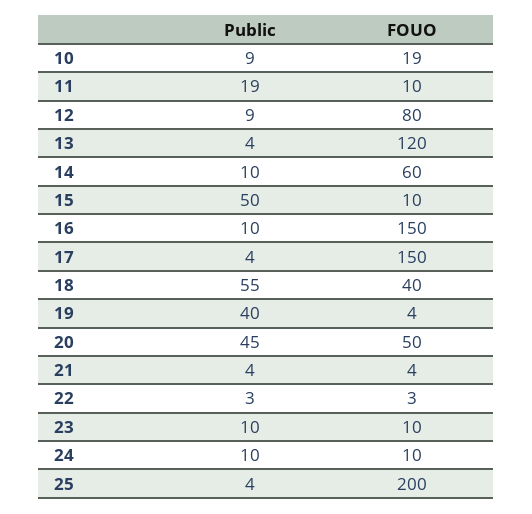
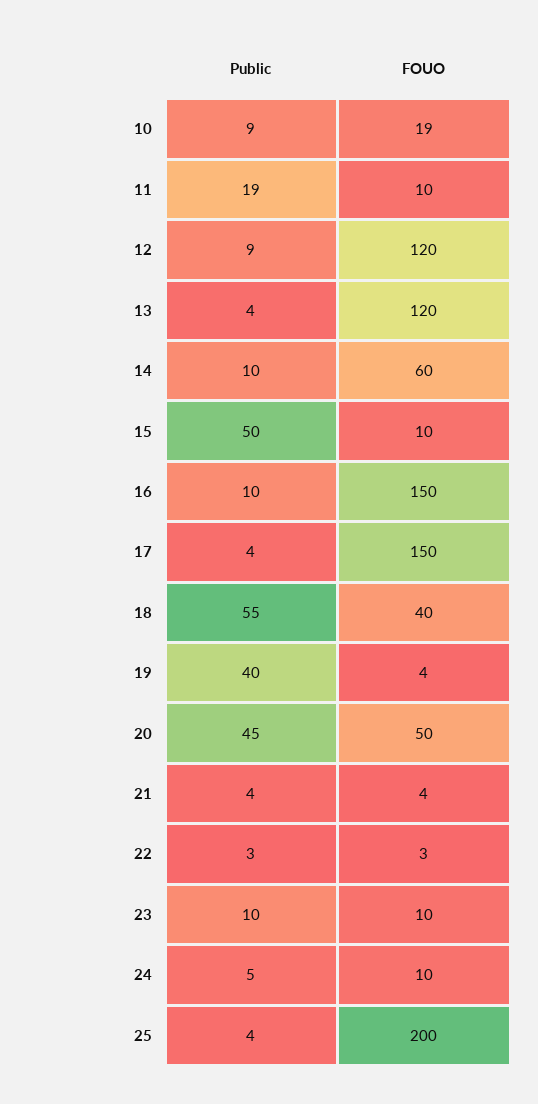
FOUO, 12: 80 -> 120
Public, 24: 10 -> 5

